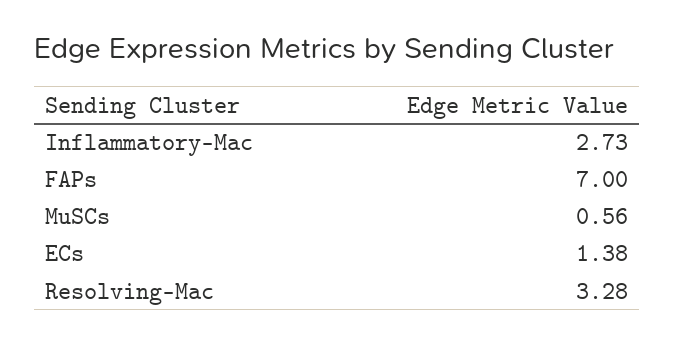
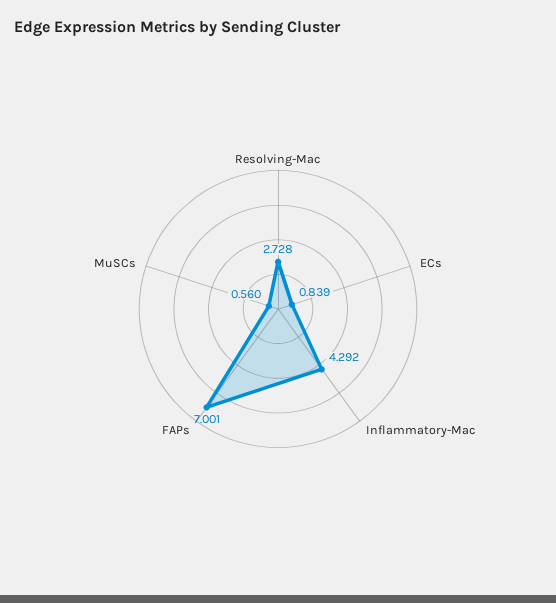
Inflammatory-Mac: 2.73 -> 4.292
ECs: 1.38 -> 0.839
Resolving-Mac: 3.28 -> 2.728

